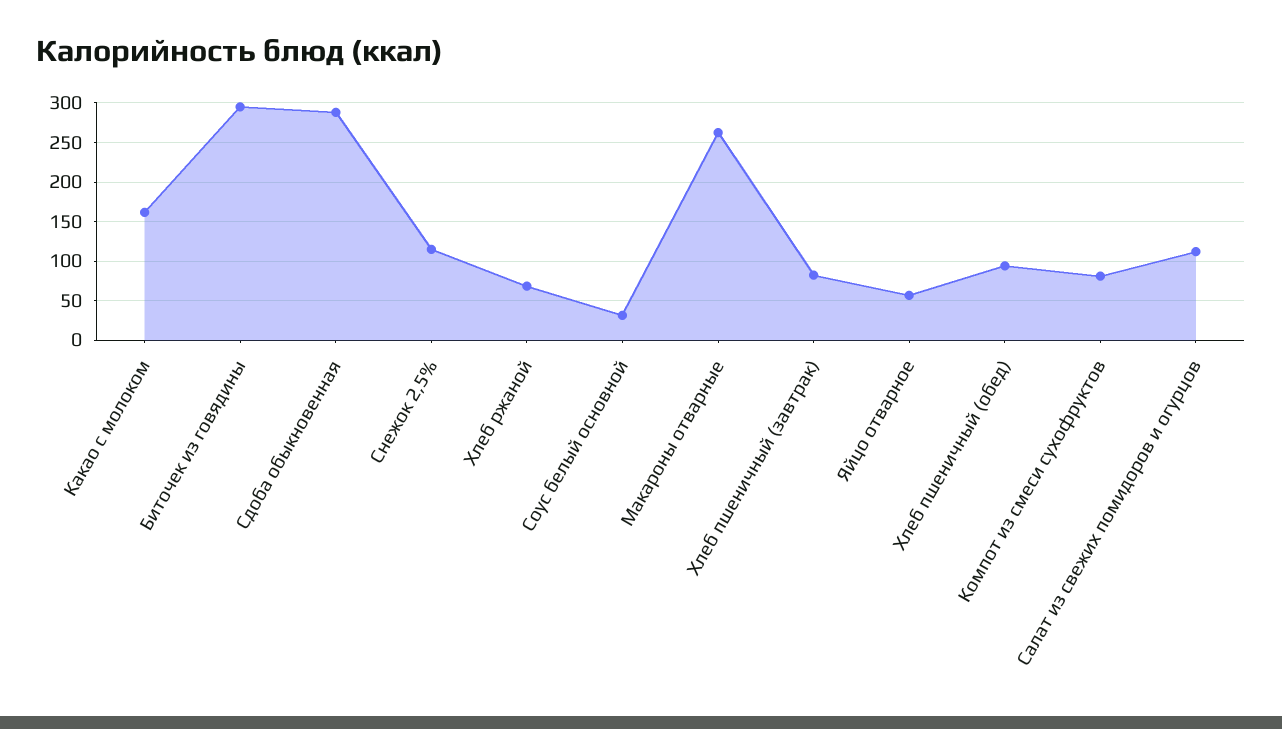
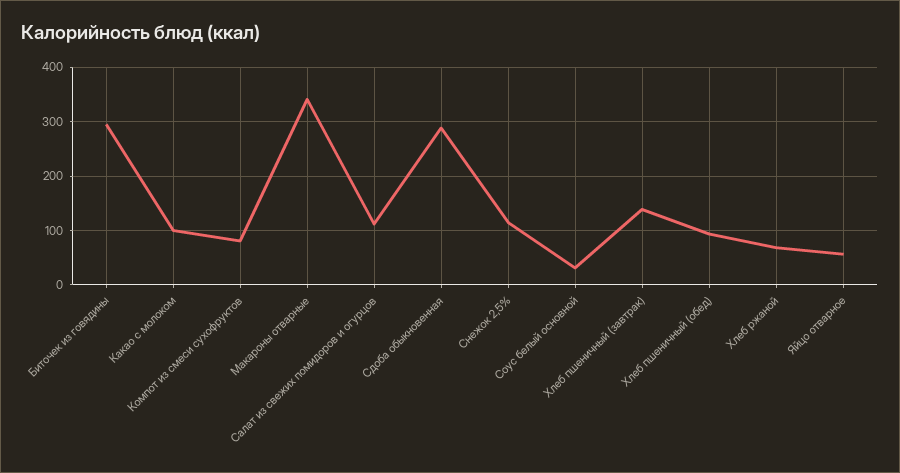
Какао с молоком: 160 -> 100
Макароны отварные: 260 -> 340
Хлеб пшеничный (завтрак): 80 -> 140

